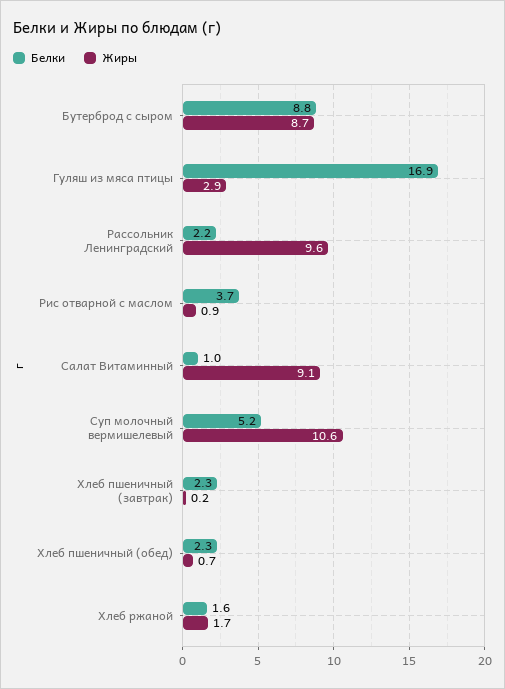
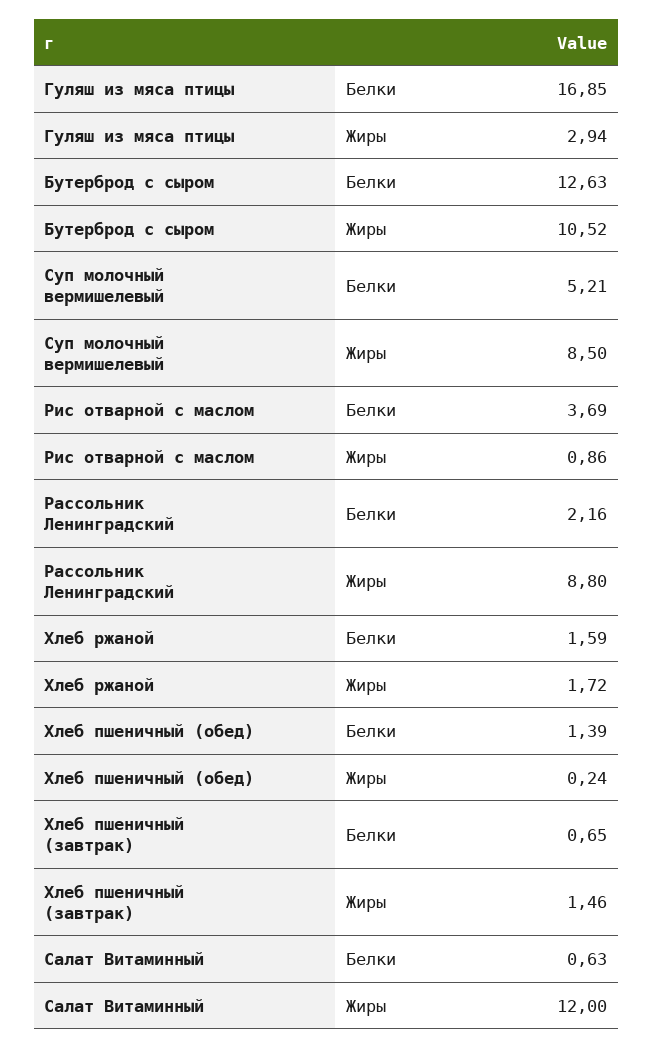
Белки, Бутерброд с сыром: 8.8 -> 12.63
Жиры, Бутерброд с сыром: 8.7 -> 10.52
Жиры, Рассольник Ленинградский: 9.6 -> 8.8
Белки, Салат Витаминный: 1 -> 0.63
Жиры, Салат Витаминный: 9.1 -> 12
Жиры, Суп молочный вермишелевый: 10.6 -> 8.5
Белки, Хлеб пшеничный (завтрак): 2.3 -> 0.65
Жиры, Хлеб пшеничный (завтрак): 0.2 -> 1.46
Белки, Хлеб пшеничный (обед): 2.3 -> 1.39
Жиры, Хлеб пшеничный (обед): 0.7 -> 0.24

